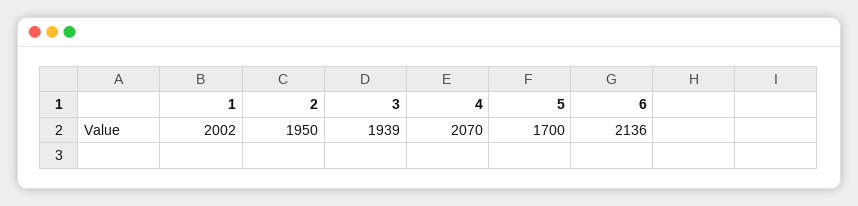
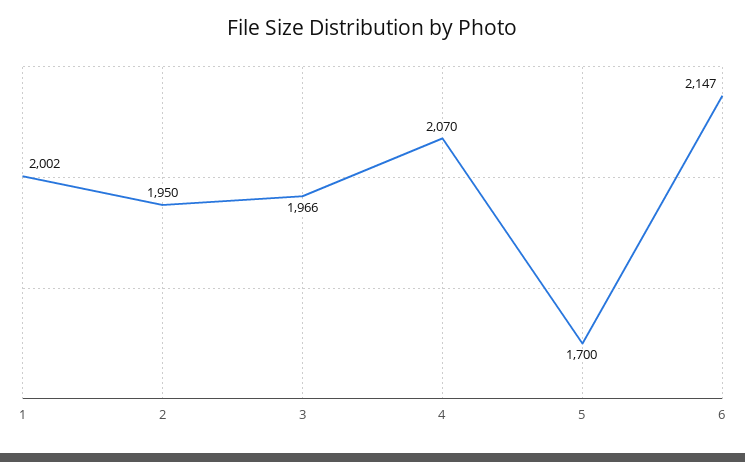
3: 1939 -> 1966
6: 2136 -> 2147

